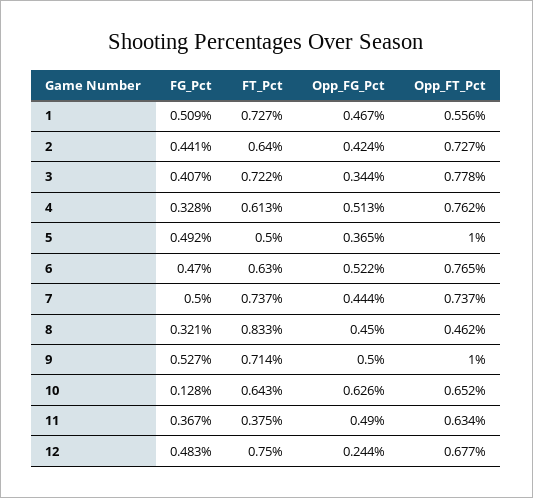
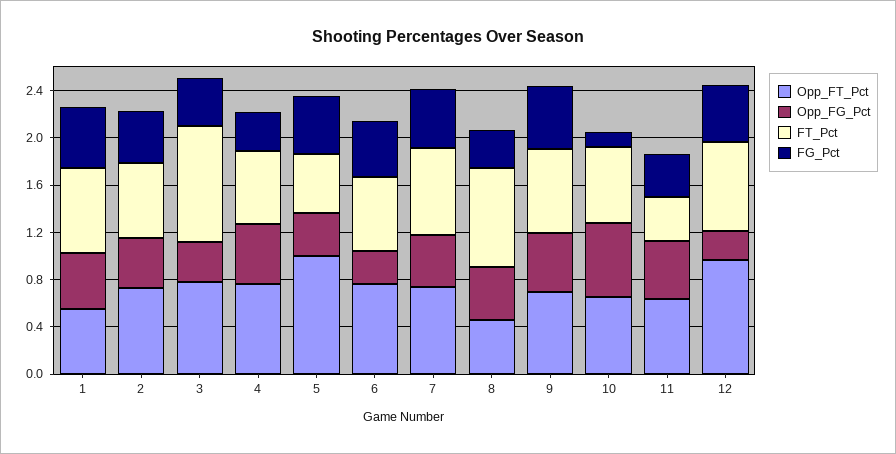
FT_Pct, 3: 0.722 -> 1
Opp_FG_Pct, 6: 0.522 -> 0.3
Opp_FT_Pct, 9: 1 -> 0.7
Opp_FT_Pct, 12: 0.677 -> 1

